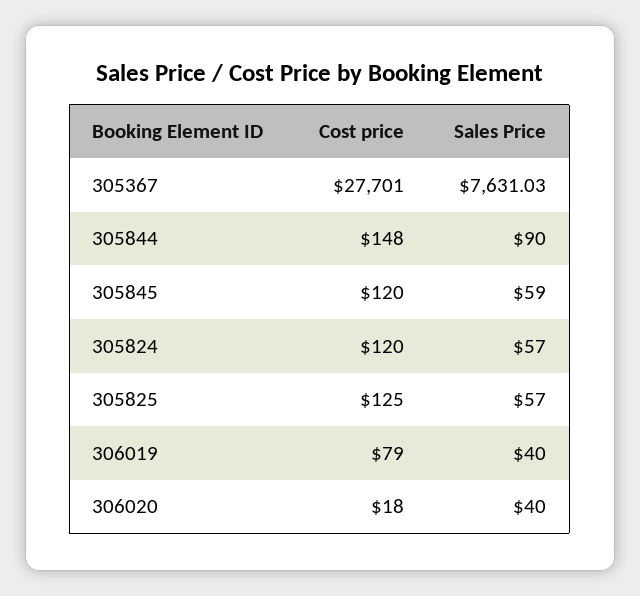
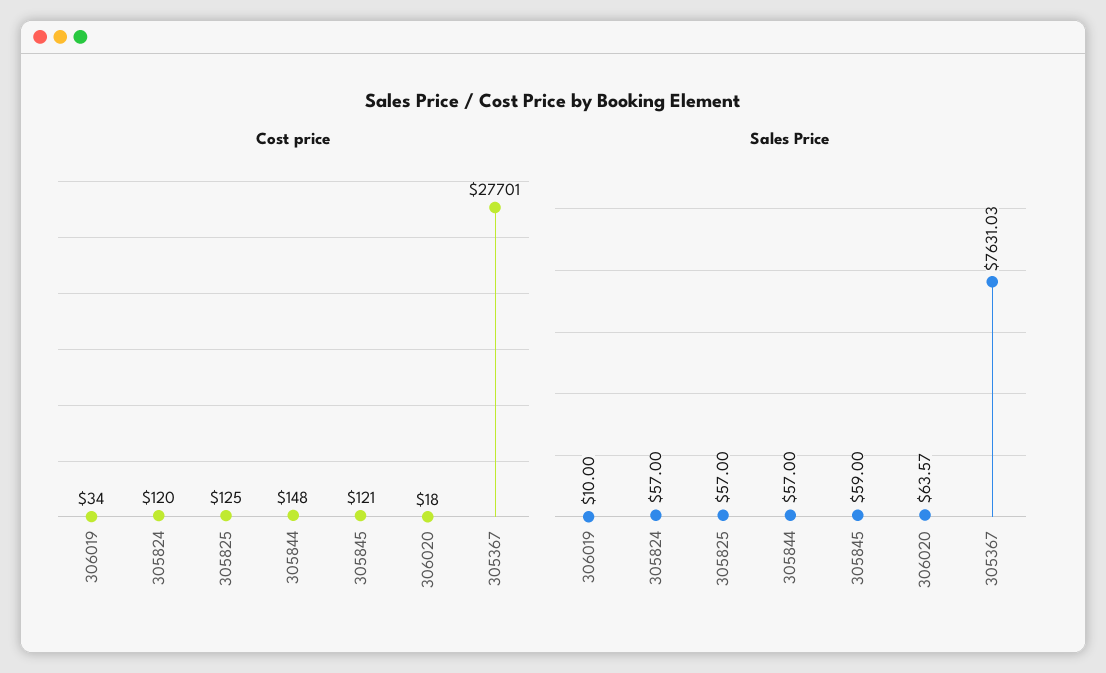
Sales Price, 305844: 90 -> 57
Cost price, 305845: 120 -> 121
Cost price, 306019: 79 -> 34
Sales Price, 306019: 40 -> 10
Sales Price, 306020: 40 -> 63.57

